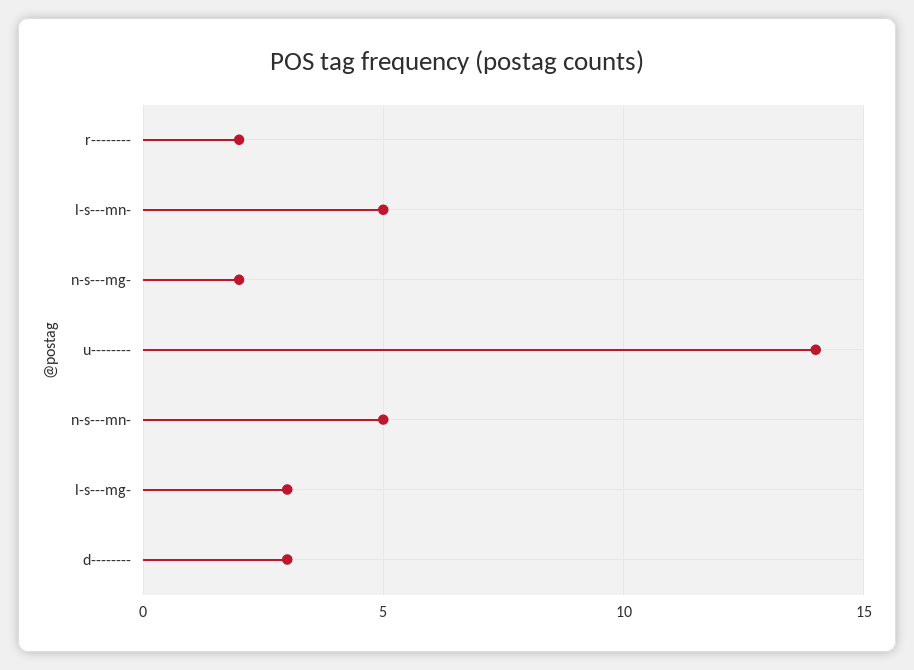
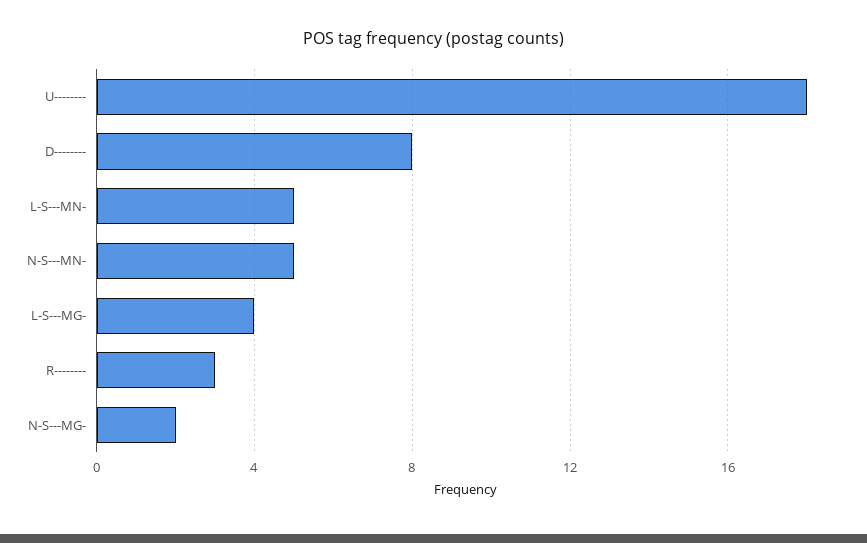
r--------: 2 -> 3
u--------: 14 -> 18
l-s---mg-: 3 -> 4
d--------: 3 -> 8

